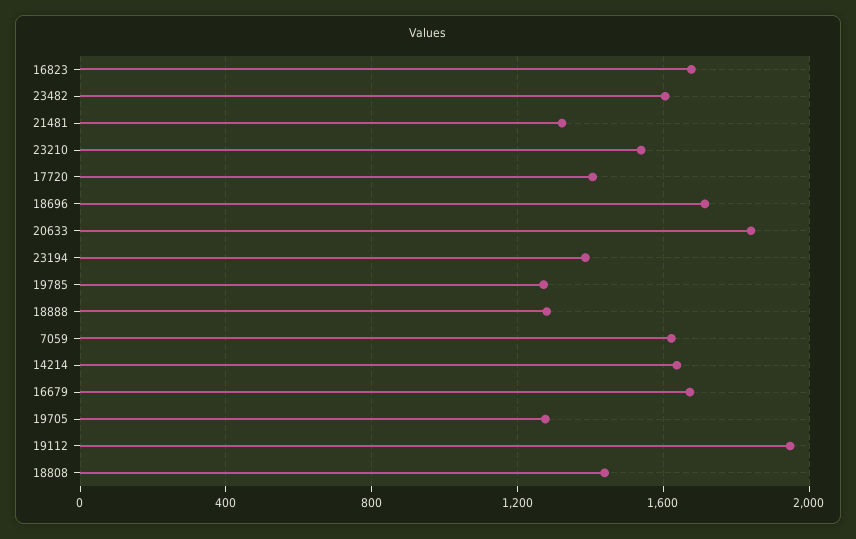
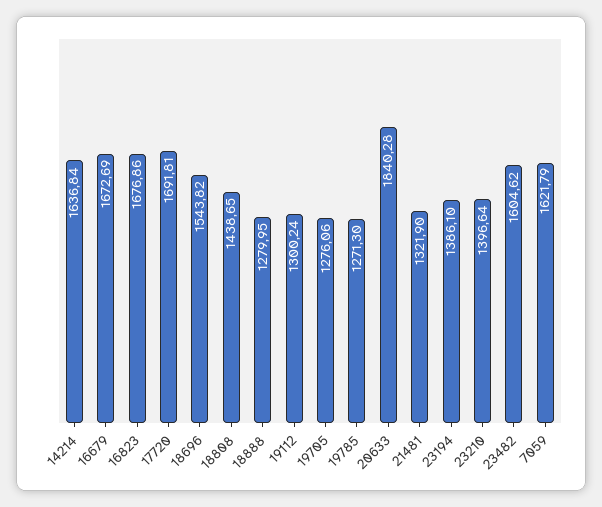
23210: 1550 -> 1396.64
17720: 1400 -> 1691.81
18696: 1700 -> 1543.82
19112: 1950 -> 1300.24

